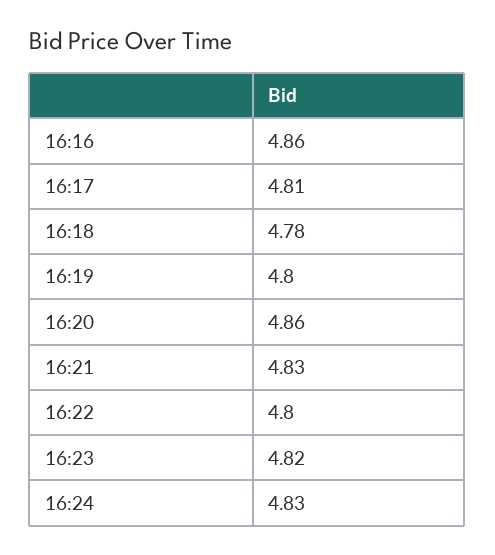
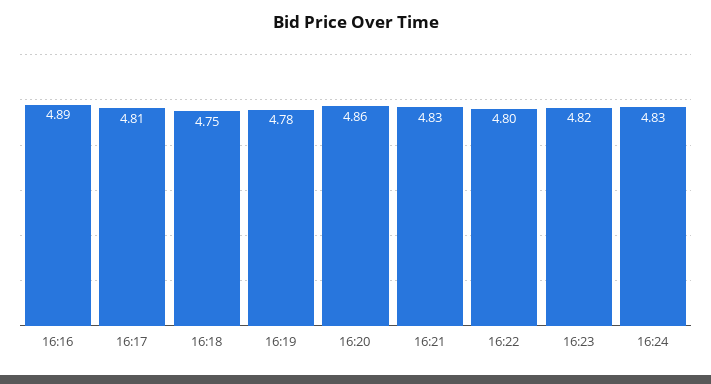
16:16: 4.86 -> 4.89
16:18: 4.78 -> 4.75
16:19: 4.8 -> 4.78

